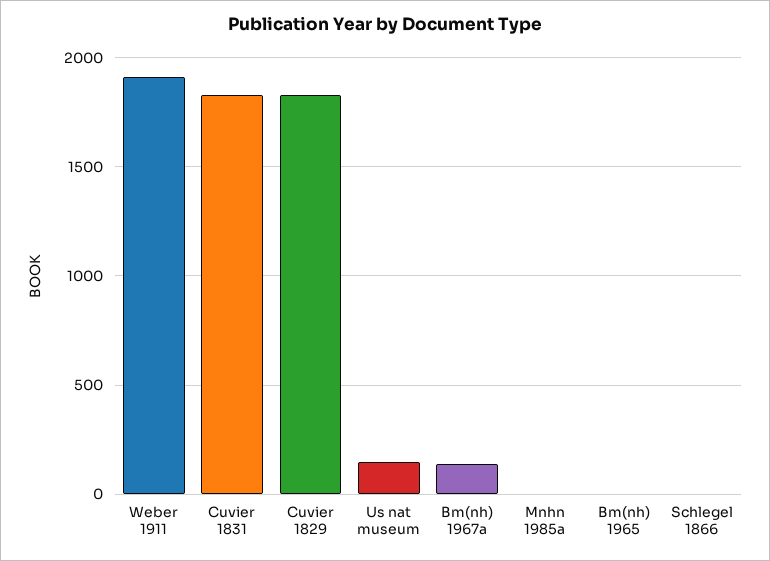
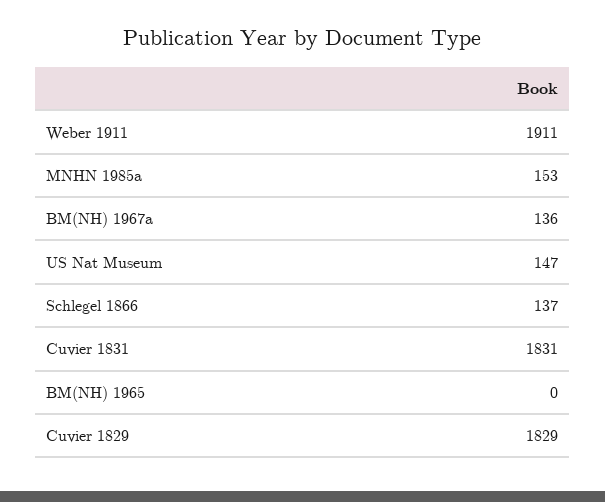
Mnhn 1985a: 0 -> 153
Schlegel 1866: 0 -> 137

